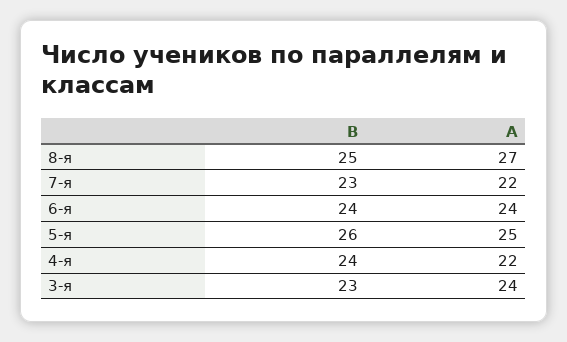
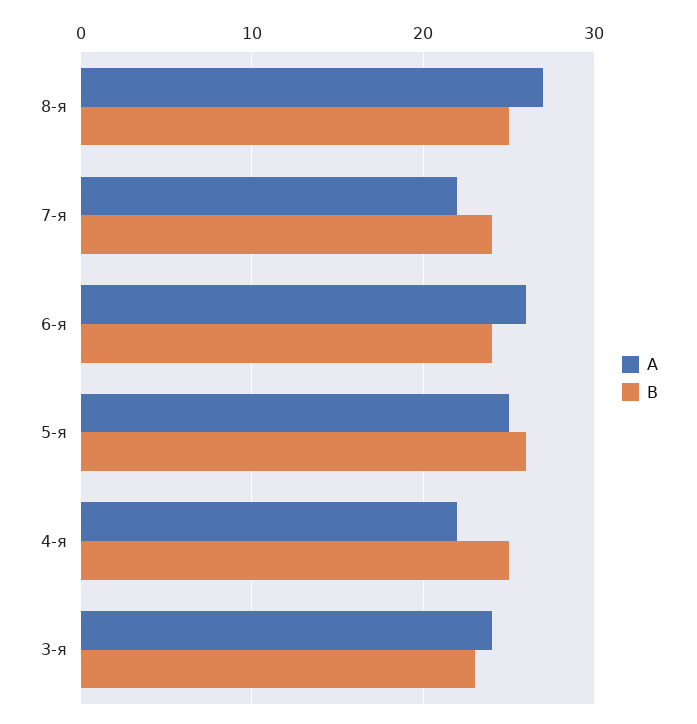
В, 7-я: 23 -> 24
А, 6-я: 24 -> 26
В, 4-я: 24 -> 25

